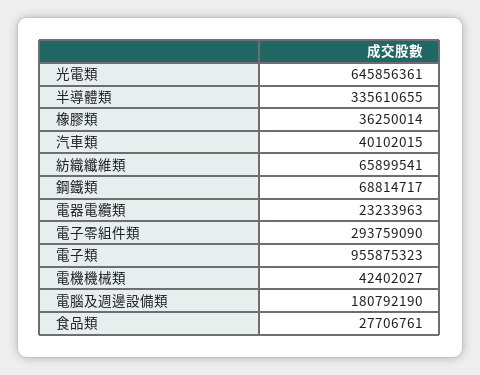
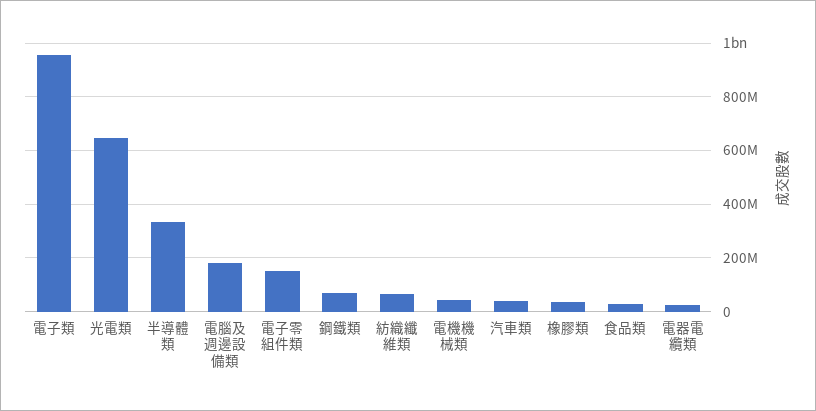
電子零組件類: 293759090 -> 150000000

